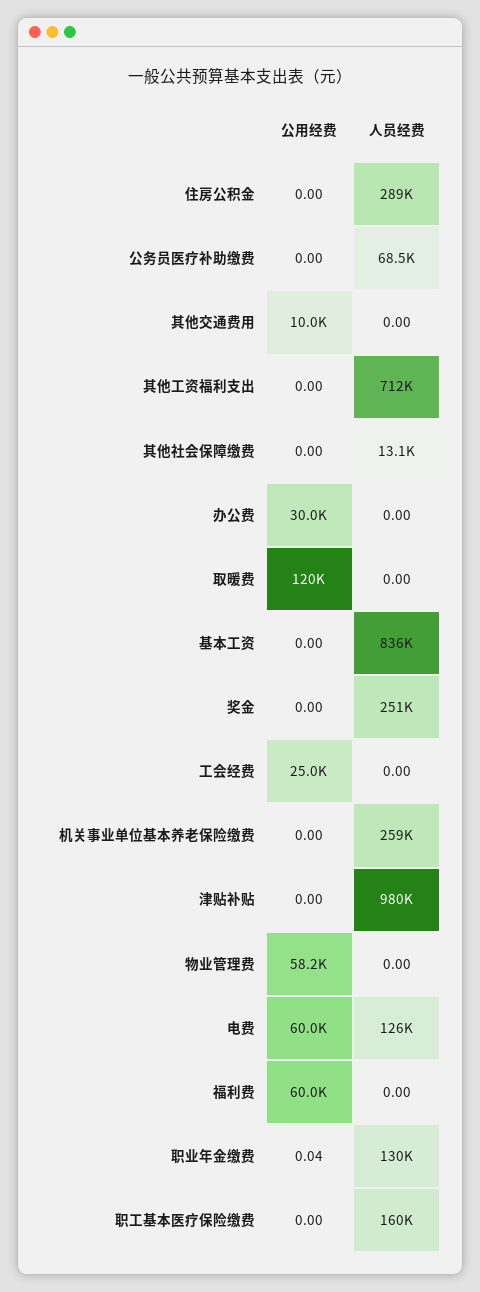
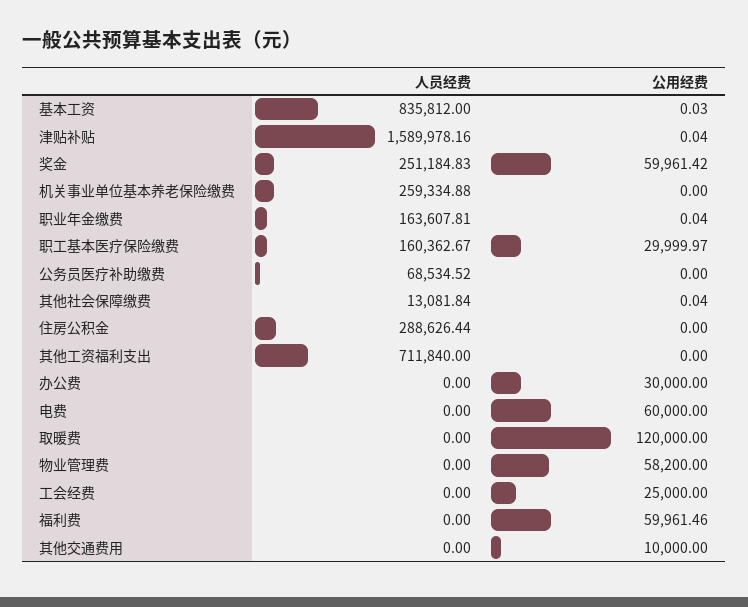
公用经费, 其他社会保障缴费: 0 -> 0.04
公用经费, 基本工资: 0 -> 0.03
公用经费, 奖金: 0 -> 59961.42
公用经费, 津贴补贴: 0 -> 0.04
人员经费, 津贴补贴: 980000 -> 1589978.16
人员经费, 电费: 126000 -> 0
人员经费, 职业年金缴费: 130000 -> 163607.81
公用经费, 职工基本医疗保险缴费: 0 -> 29999.97

